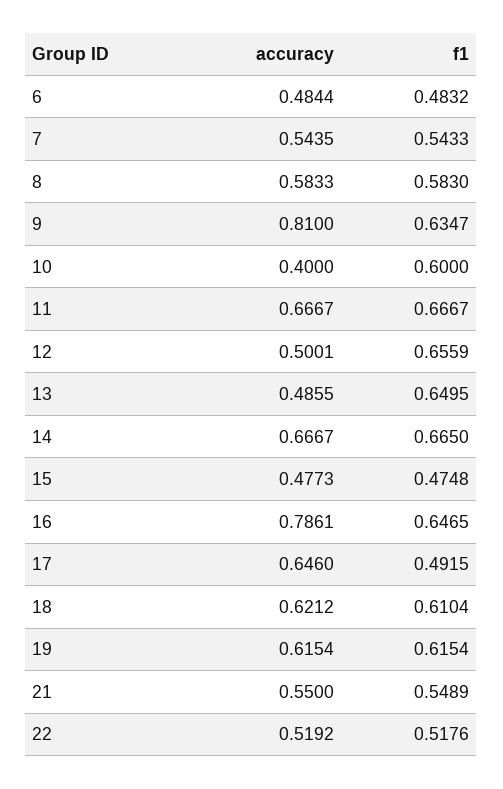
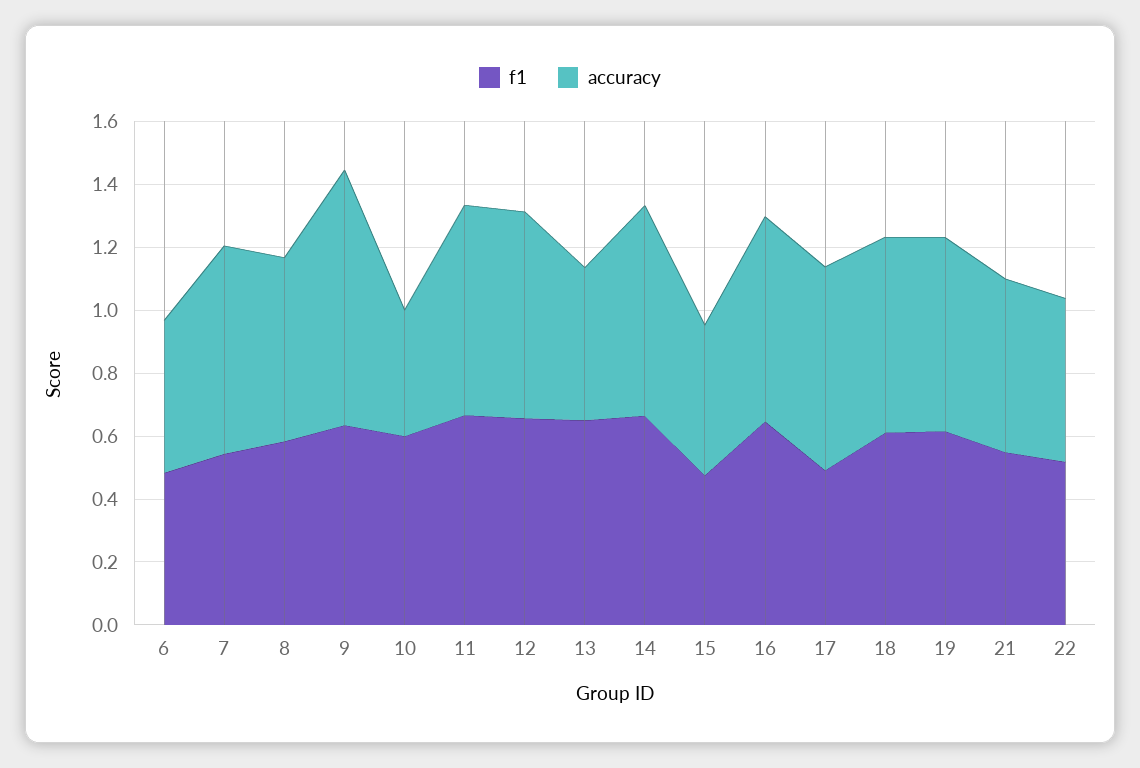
accuracy, 7: 0.5435 -> 0.65
accuracy, 12: 0.5001 -> 0.65
accuracy, 16: 0.7861 -> 0.65

